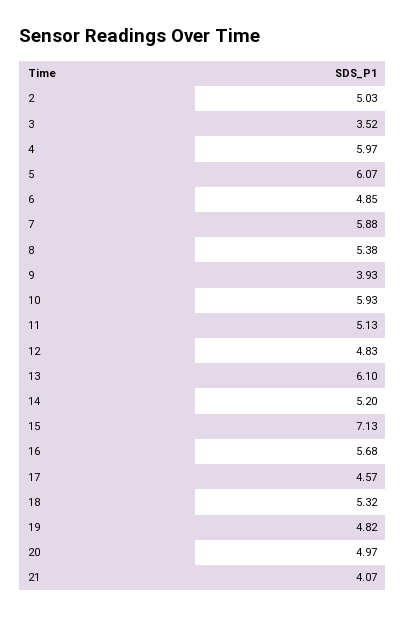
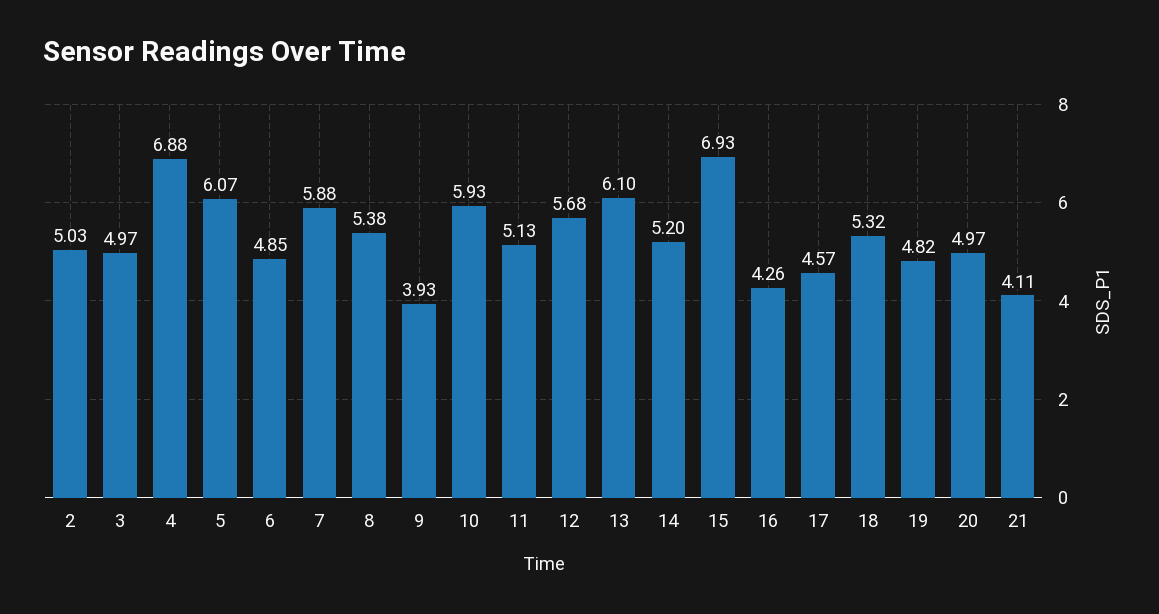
3: 3.52 -> 4.97
4: 5.97 -> 6.88
12: 4.83 -> 5.68
15: 7.13 -> 6.93
16: 5.68 -> 4.26
21: 4.07 -> 4.11

